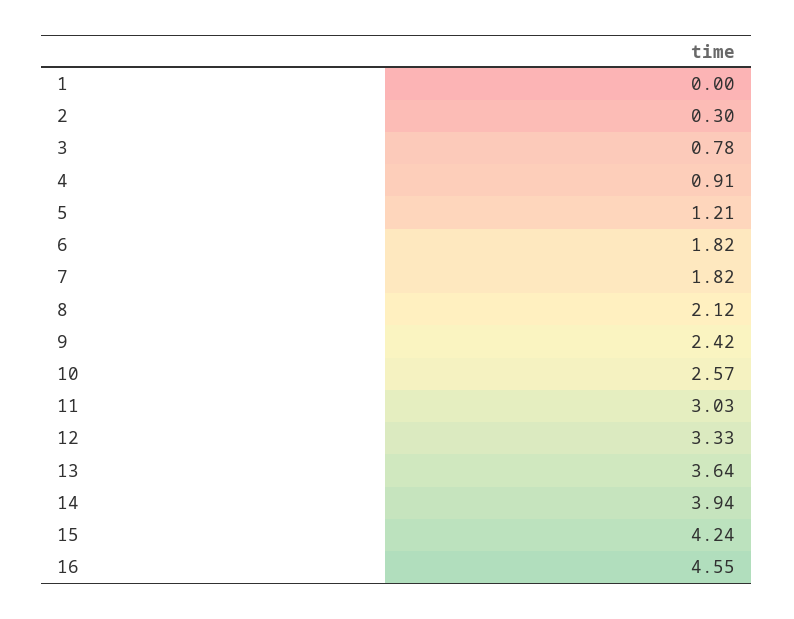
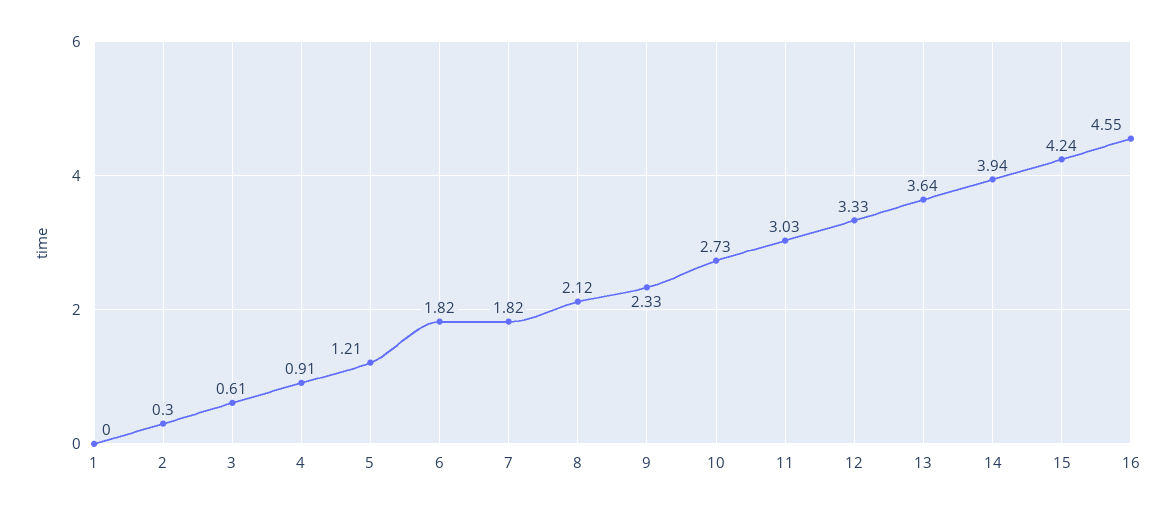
3: 0.78 -> 0.61
9: 2.42 -> 2.33
10: 2.57 -> 2.73

